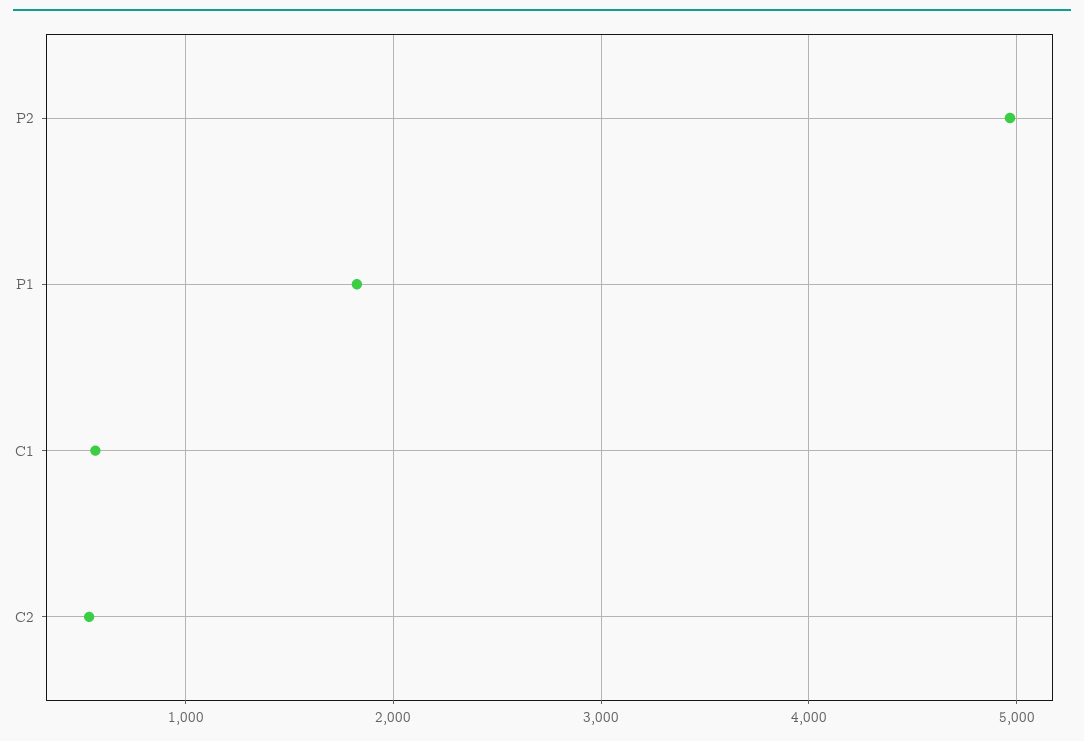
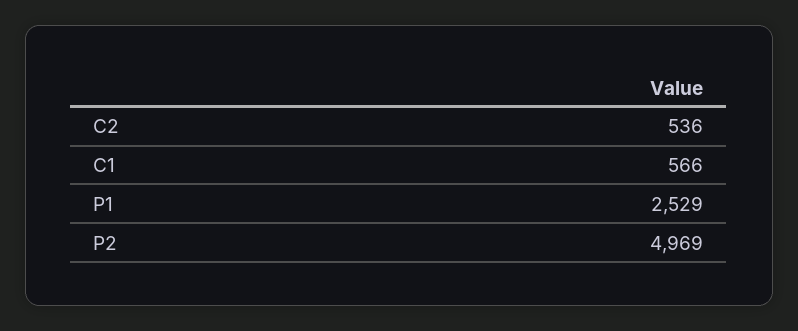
P1: 1800 -> 2529

